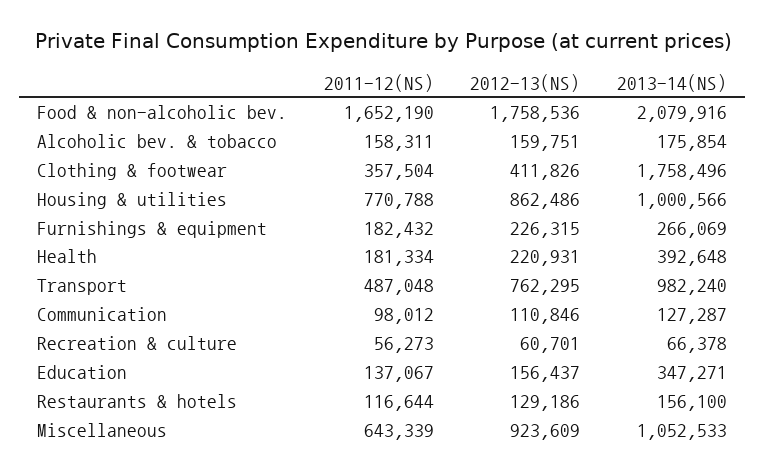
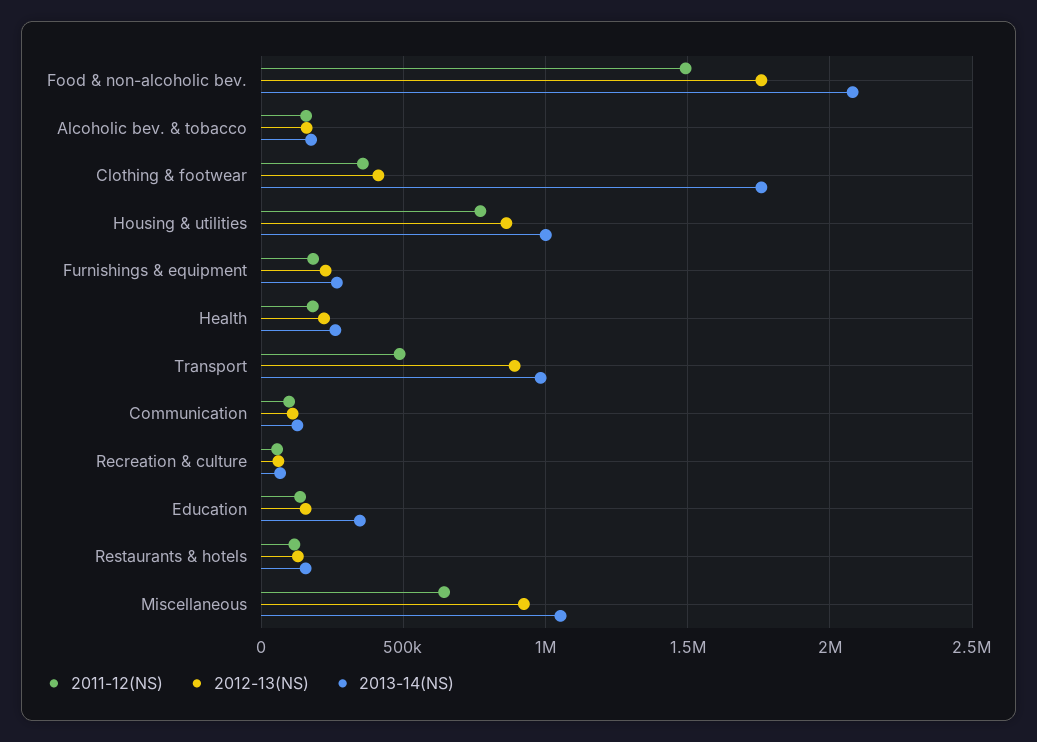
2011-12(NS), Food & non-alcoholic bev.: 1652190 -> 1500000
2013-14(NS), Health: 392648 -> 250000
2012-13(NS), Transport: 762295 -> 900000

